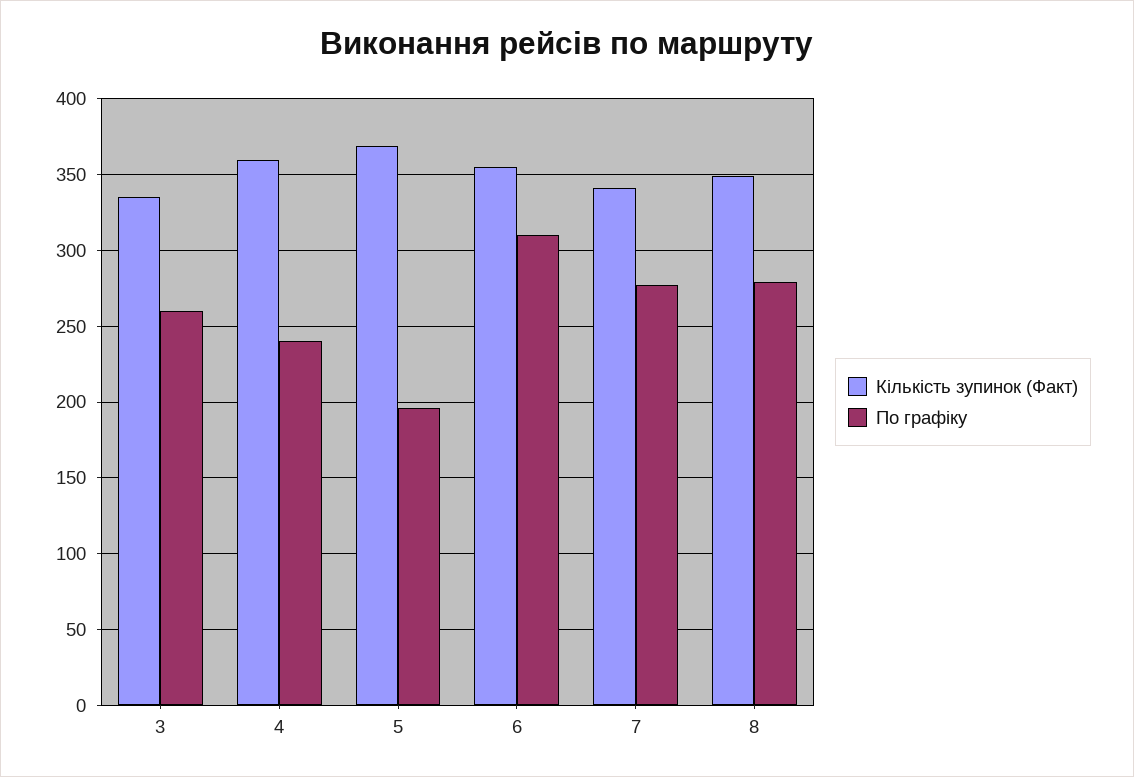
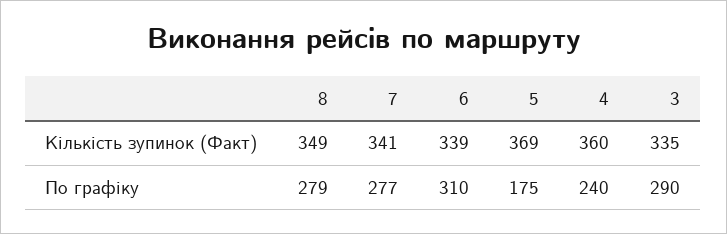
По графіку, 3: 260 -> 290
По графіку, 5: 195 -> 175
Кількість зупинок (Факт), 6: 355 -> 339

